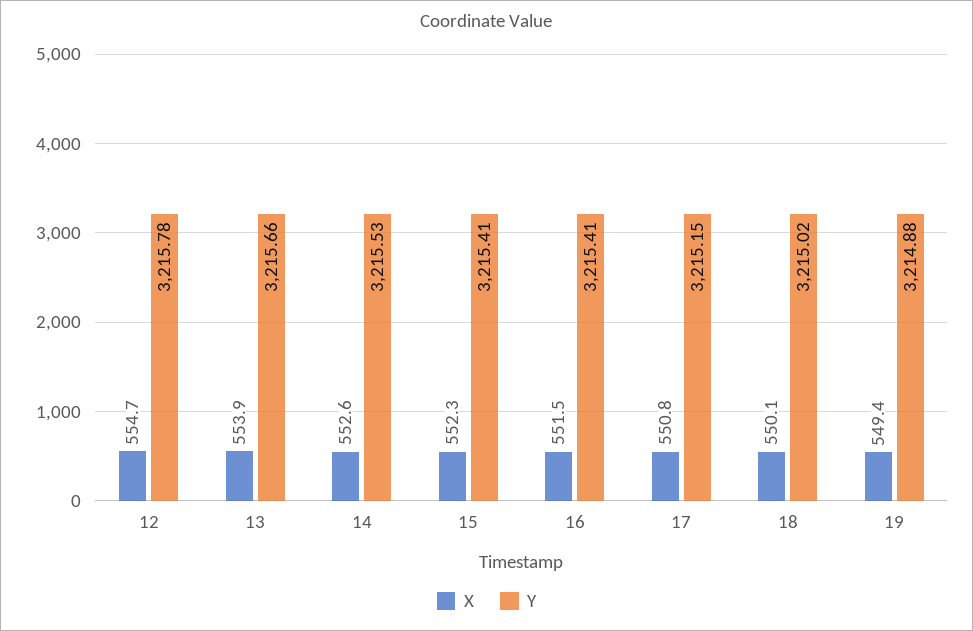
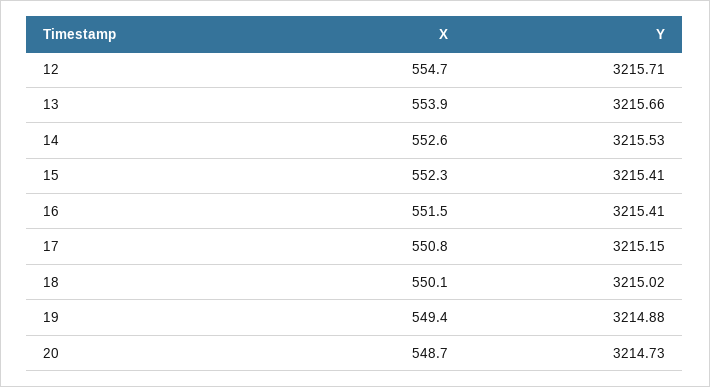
Y, 12: 3215.78 -> 3215.71
X, 20: none -> 548.7
Y, 20: none -> 3214.73

